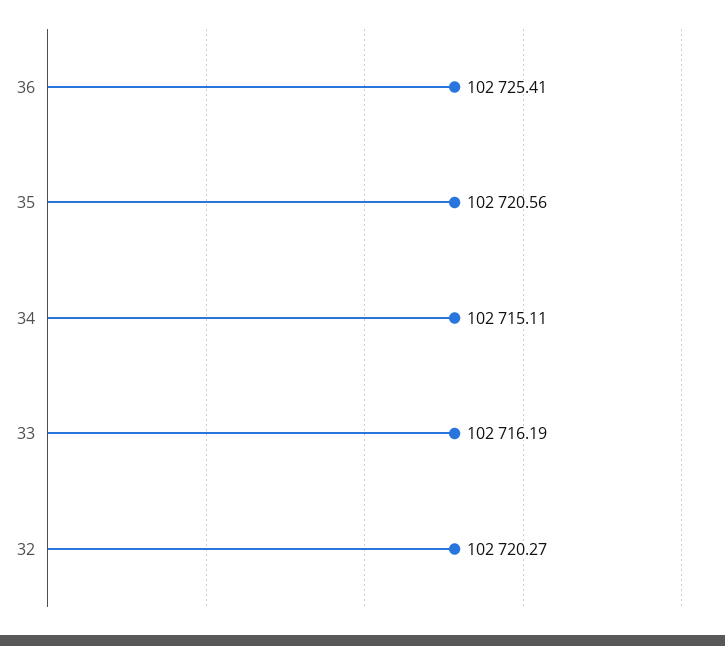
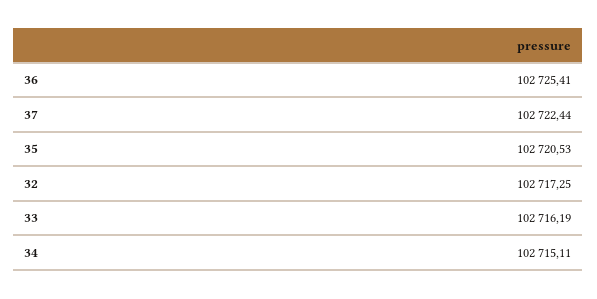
35: 102720.56 -> 102720.53
32: 102720.27 -> 102717.25
37: none -> 102722.44

